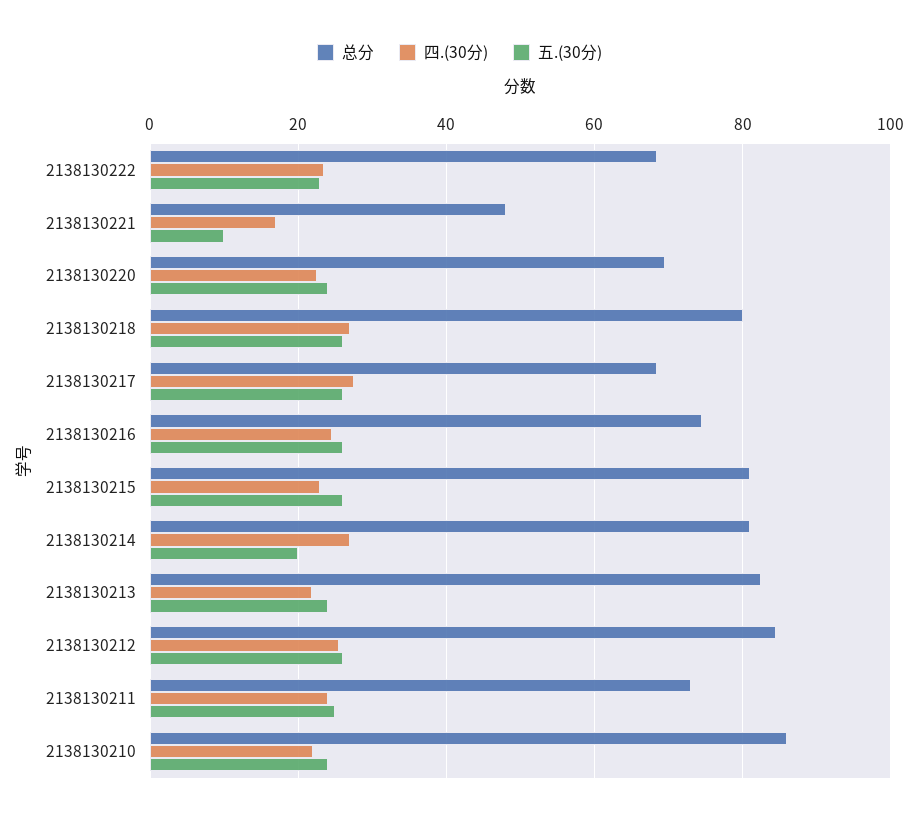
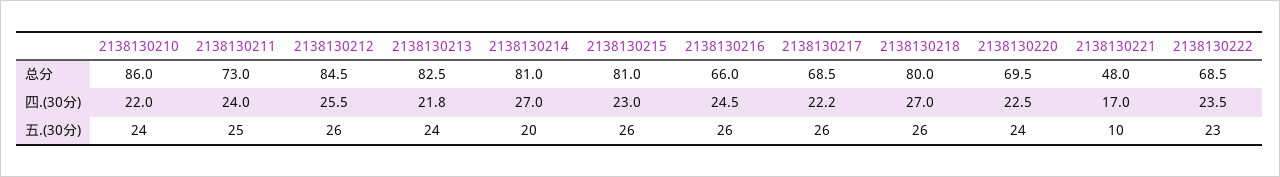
四.(30分), 2138130217: 28 -> 22.2
总分, 2138130216: 74 -> 66

